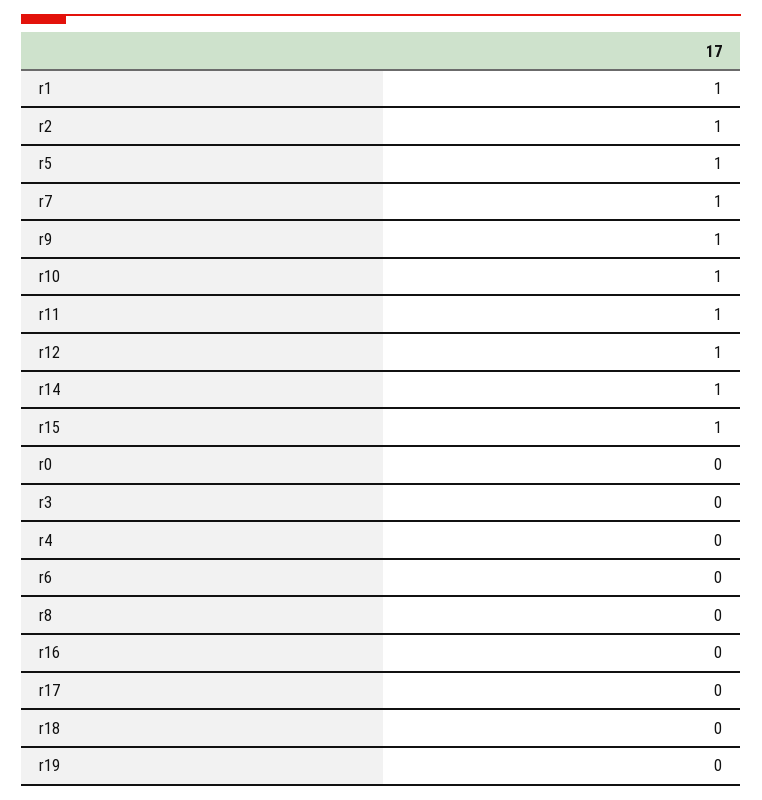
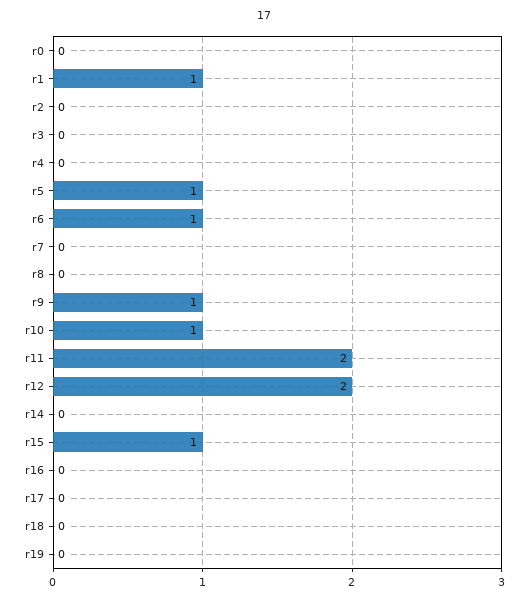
r2: 1 -> 0
r7: 1 -> 0
r11: 1 -> 2
r12: 1 -> 2
r14: 1 -> 0
r6: 0 -> 1

